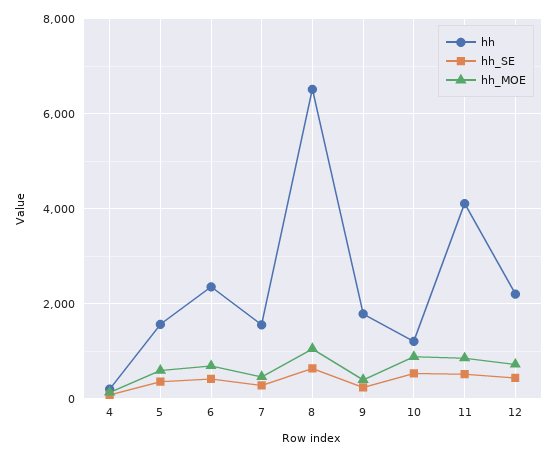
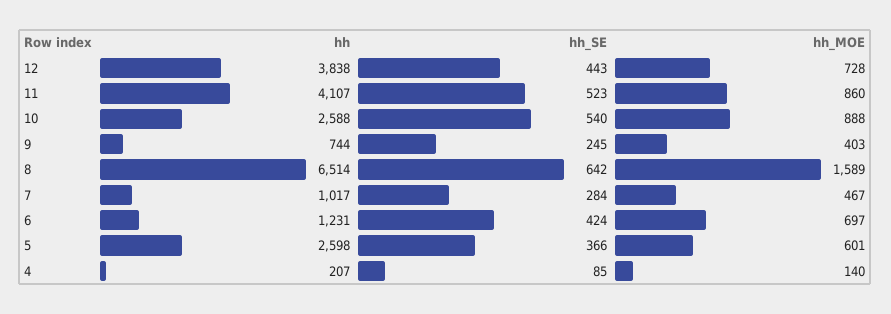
hh, 5: 1600 -> 2598
hh, 6: 2400 -> 1231
hh, 7: 1600 -> 1017
hh_MOE, 8: 1000 -> 1589
hh, 9: 1800 -> 744
hh, 10: 1200 -> 2588
hh, 12: 2200 -> 3838

